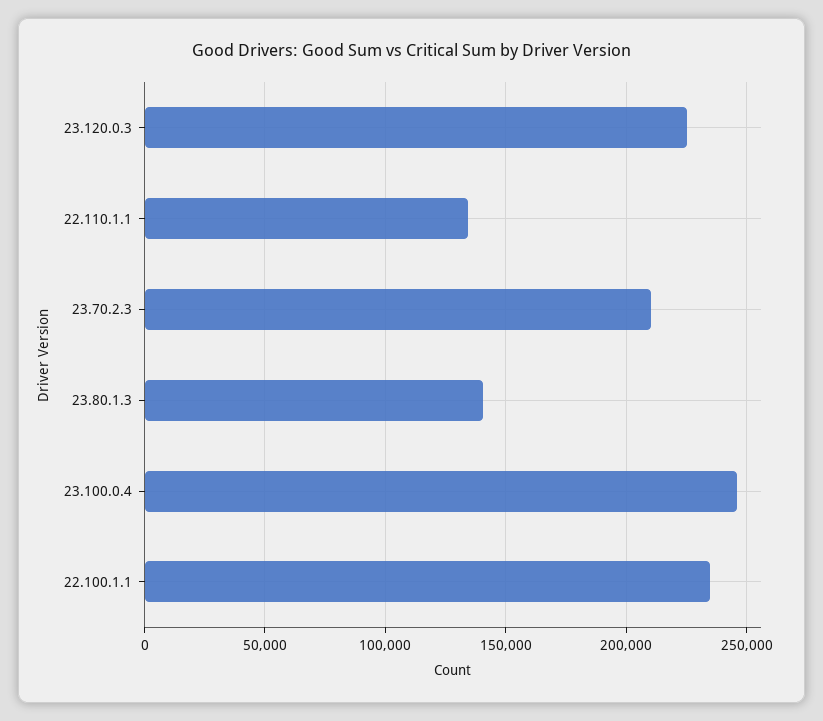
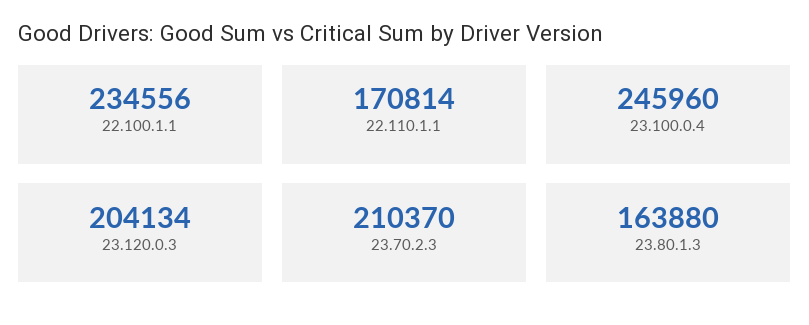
23.120.0.3: 225000 -> 204134
22.110.1.1: 135000 -> 170814
23.80.1.3: 140000 -> 163880

